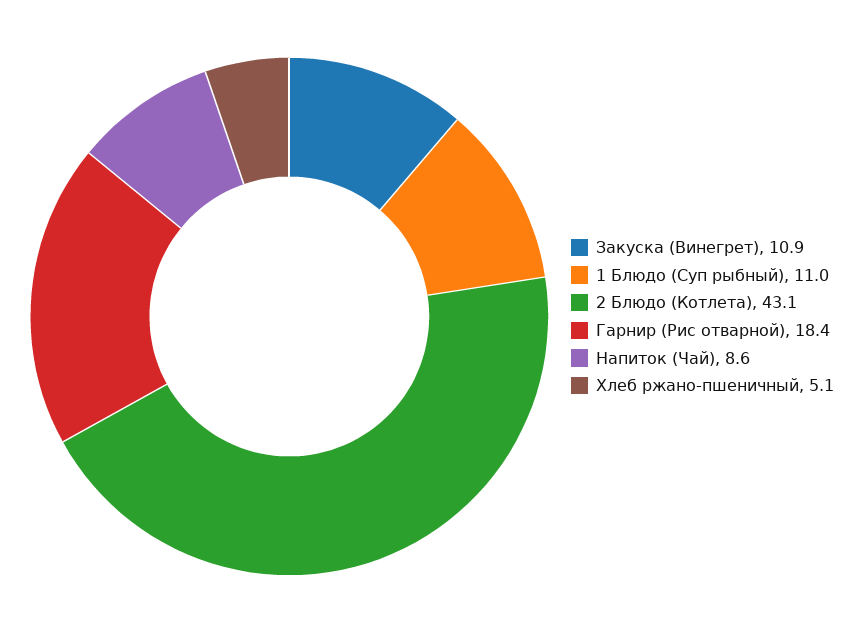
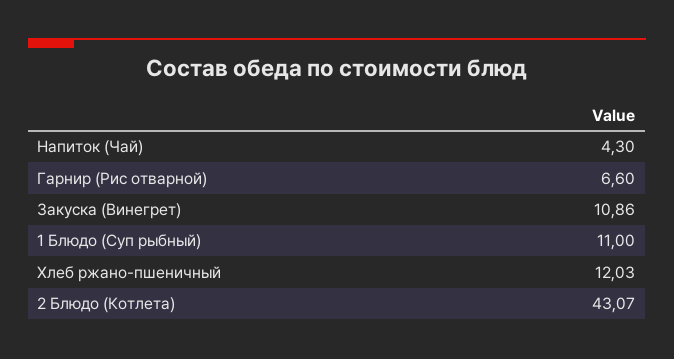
Гарнир (Рис отварной): 18.4 -> 6.6
Напиток (Чай): 8.6 -> 4.3
Хлеб ржано-пшеничный: 5.1 -> 12.03

